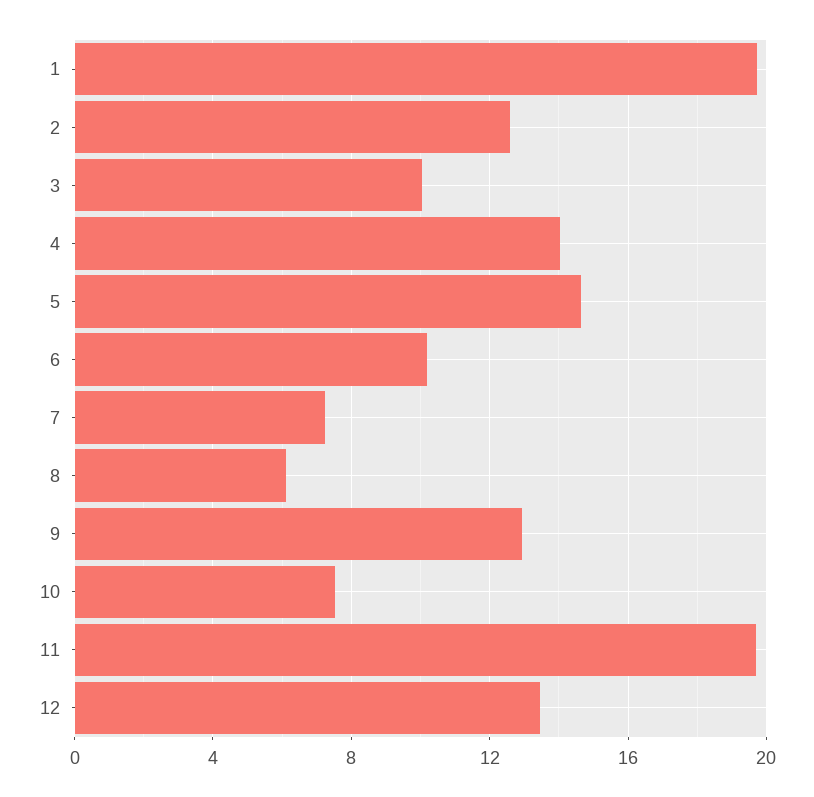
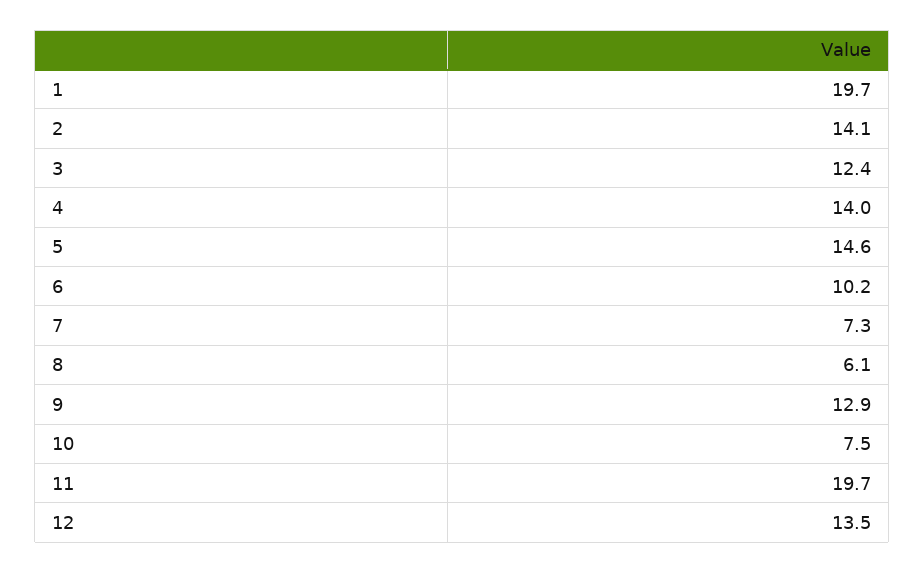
2: 12.5 -> 14.1
3: 10 -> 12.4

